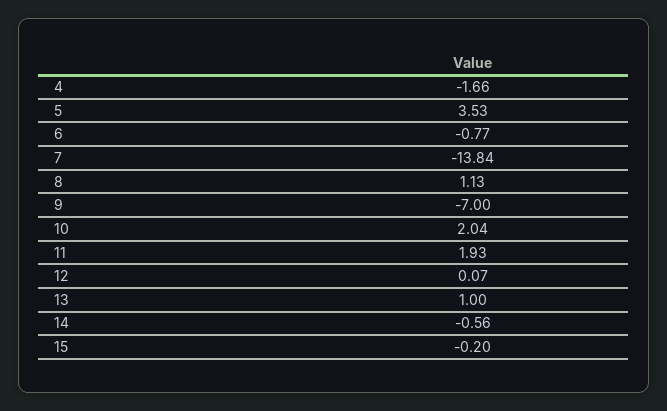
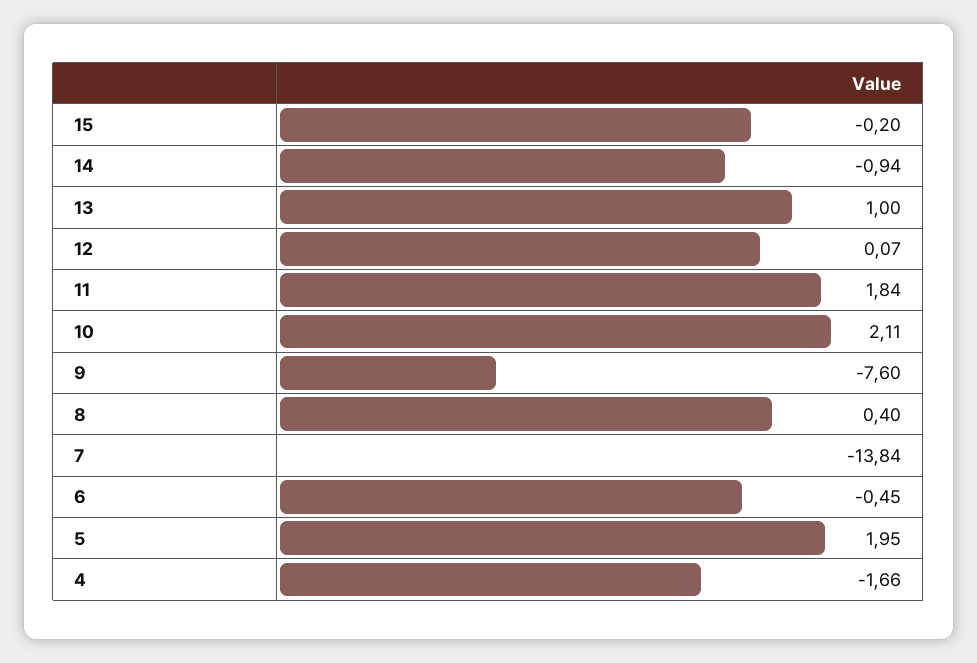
5: 3.53 -> 1.95
6: -0.77 -> -0.45
8: 1.13 -> 0.4
9: -7 -> -7.6
10: 2.04 -> 2.11
11: 1.93 -> 1.84
14: -0.56 -> -0.94

